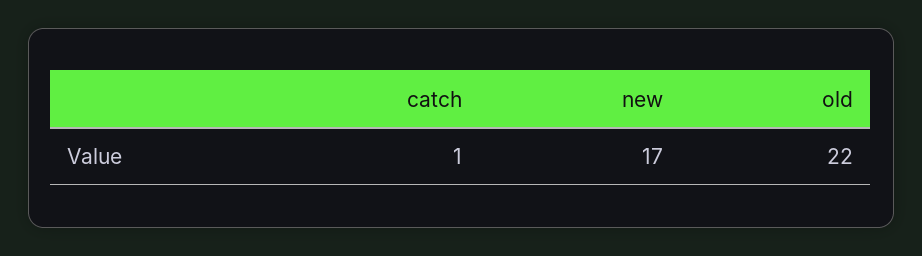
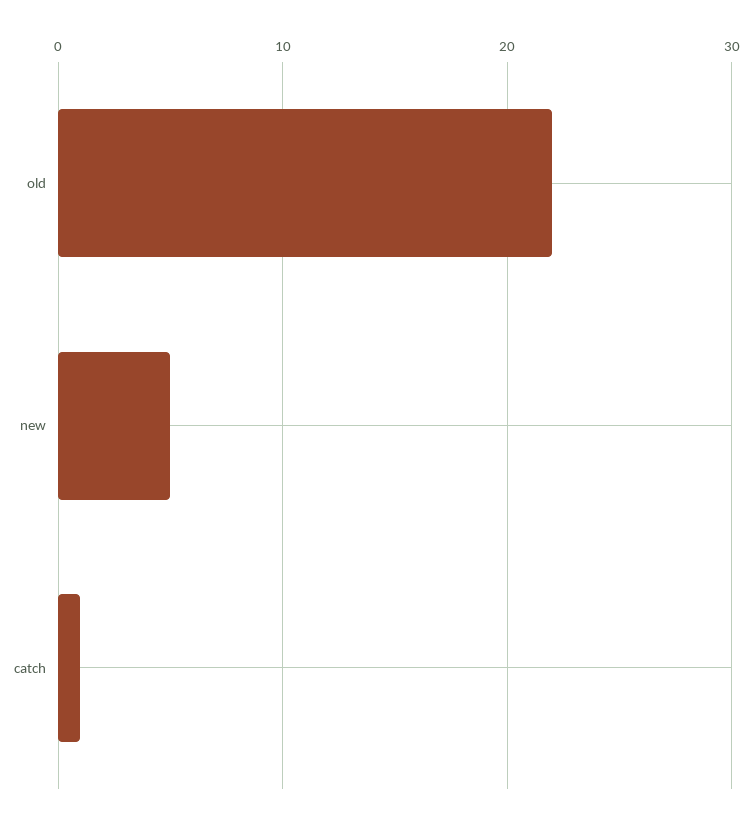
new: 17 -> 5

